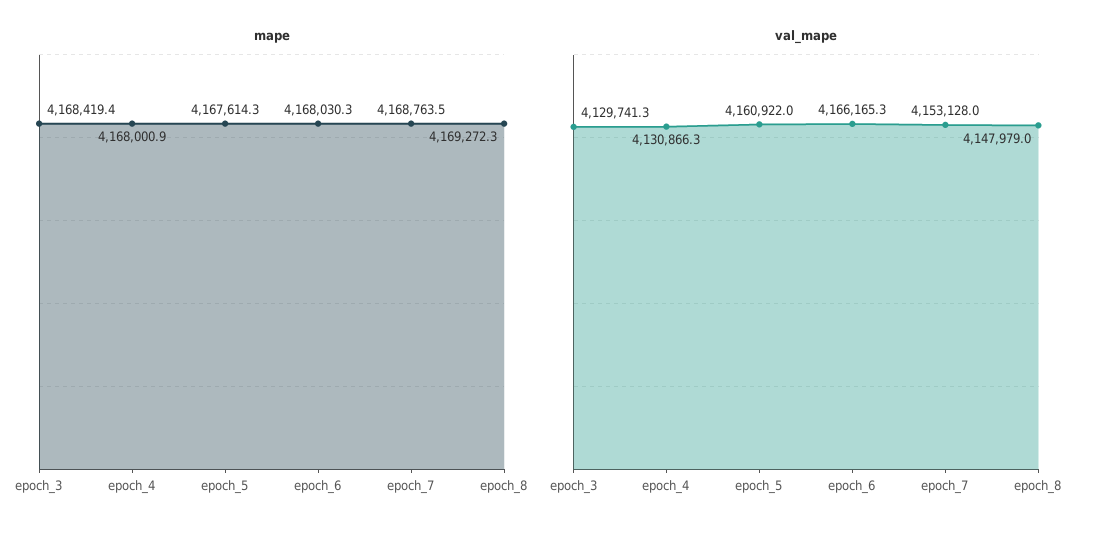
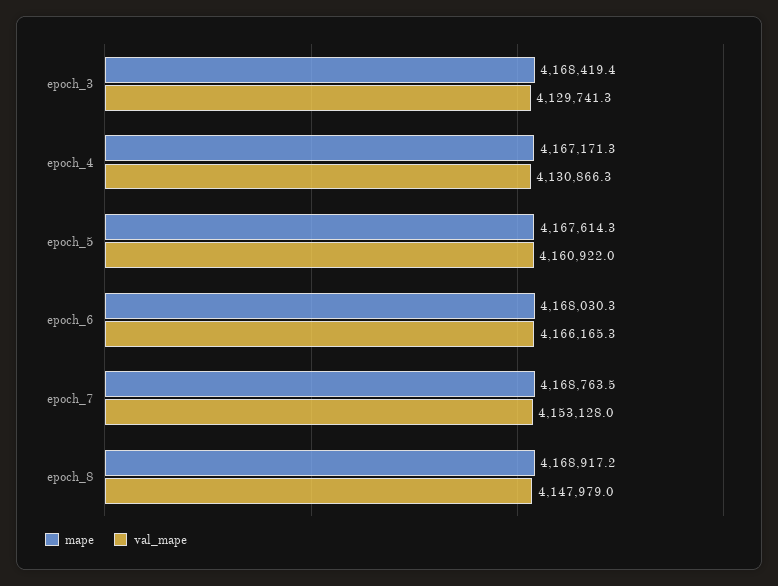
mape, epoch_4: 4168000.9 -> 4167171.3
mape, epoch_8: 4169272.3 -> 4168917.2

